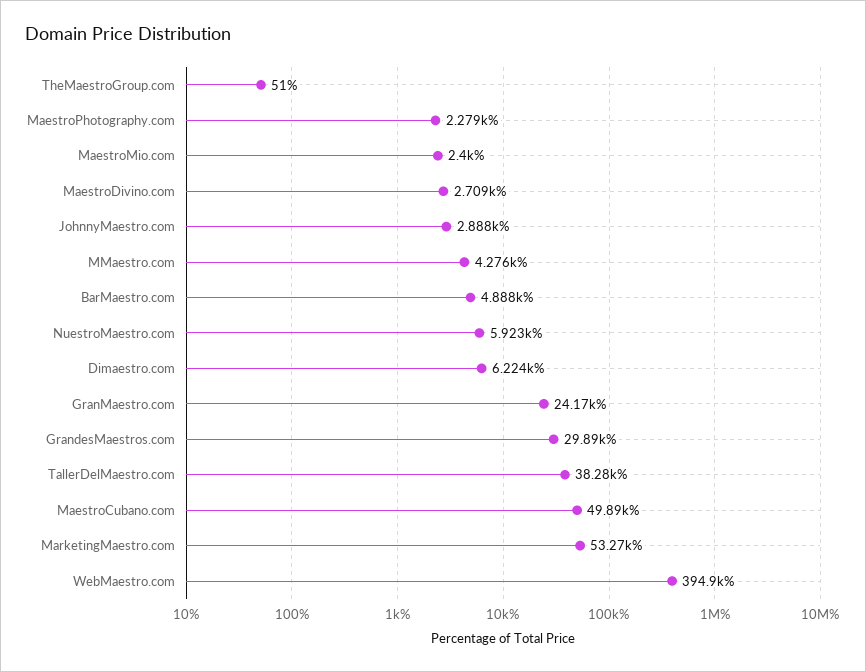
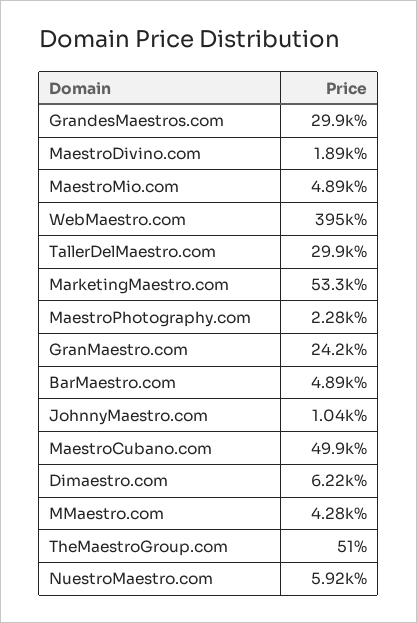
MaestroMio.com: 2400 -> 4890
MaestroDivino.com: 2709 -> 1890
JohnnyMaestro.com: 2888 -> 1040
TallerDelMaestro.com: 38280 -> 29900

